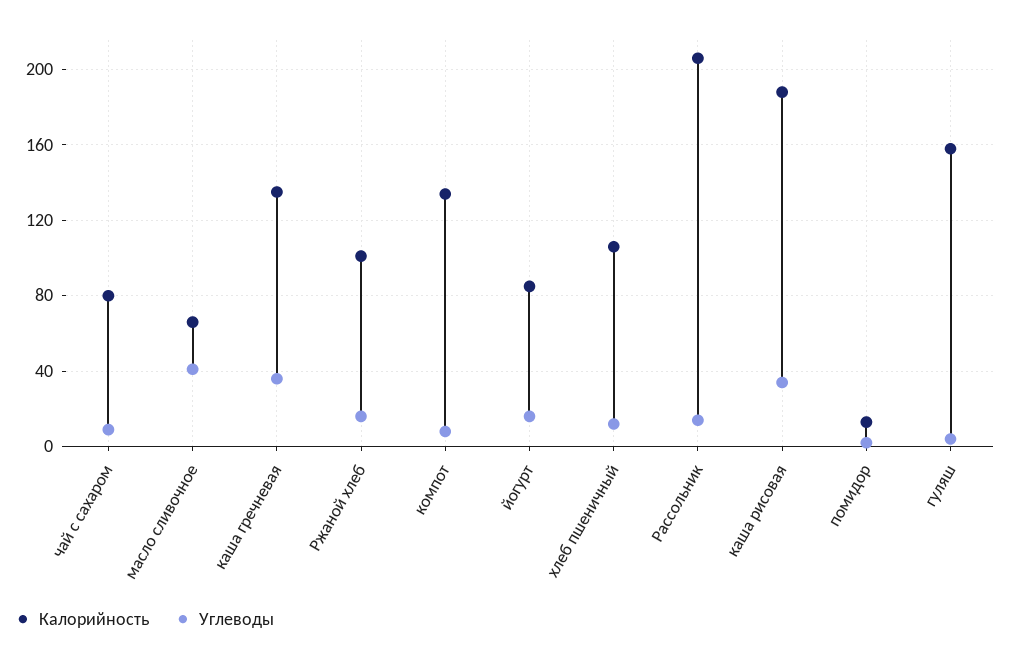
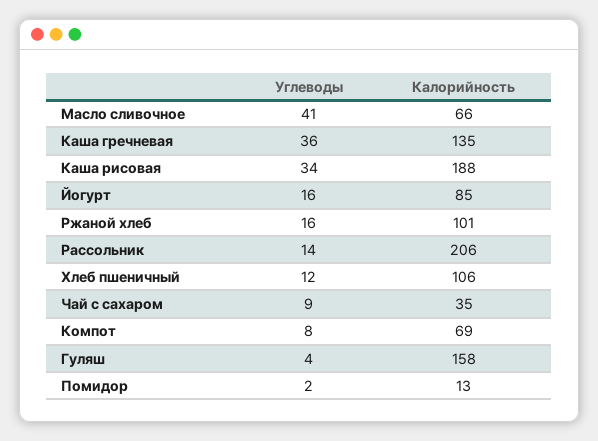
Калорийность, чай с сахаром: 80 -> 35
Калорийность, компот: 135 -> 69

